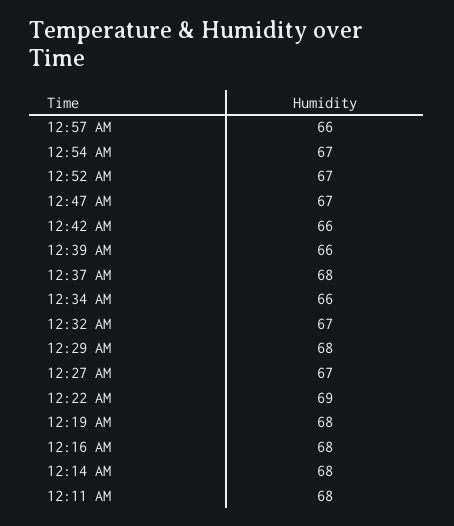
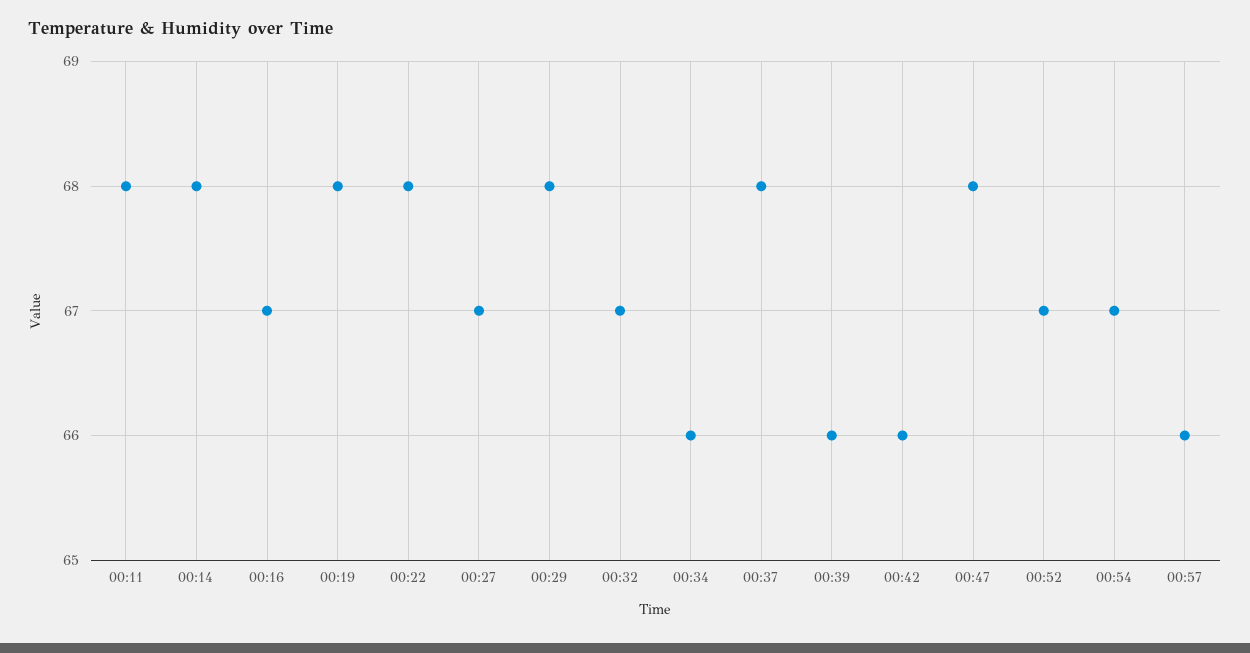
12:47 AM: 67 -> 68
12:22 AM: 69 -> 68
12:16 AM: 68 -> 67

